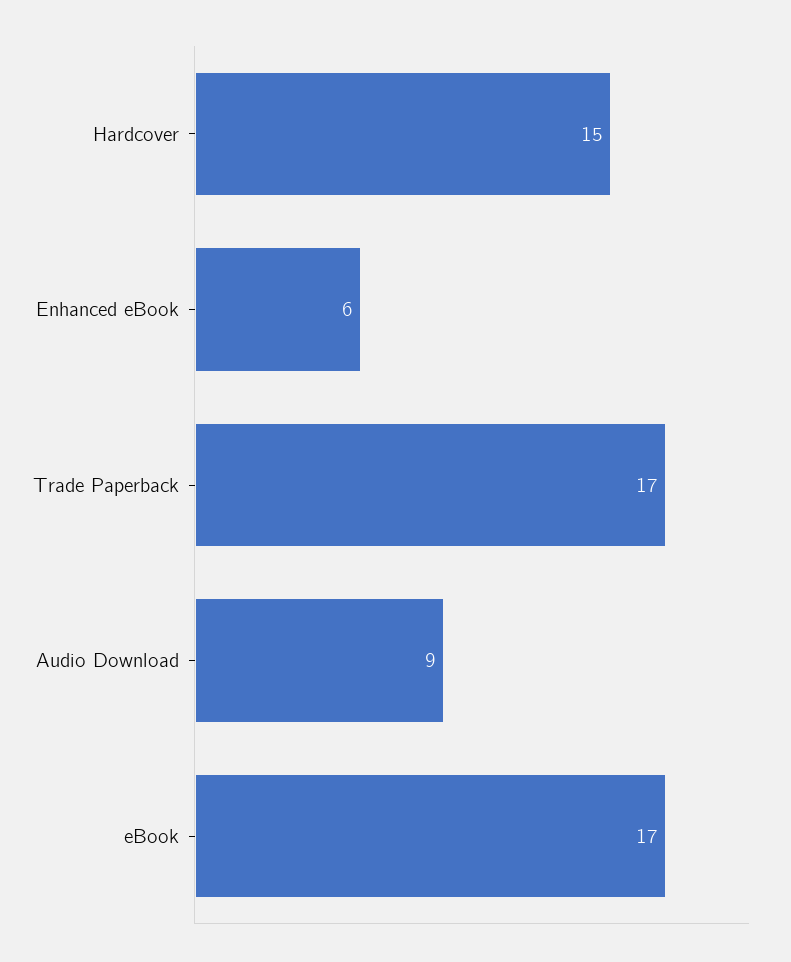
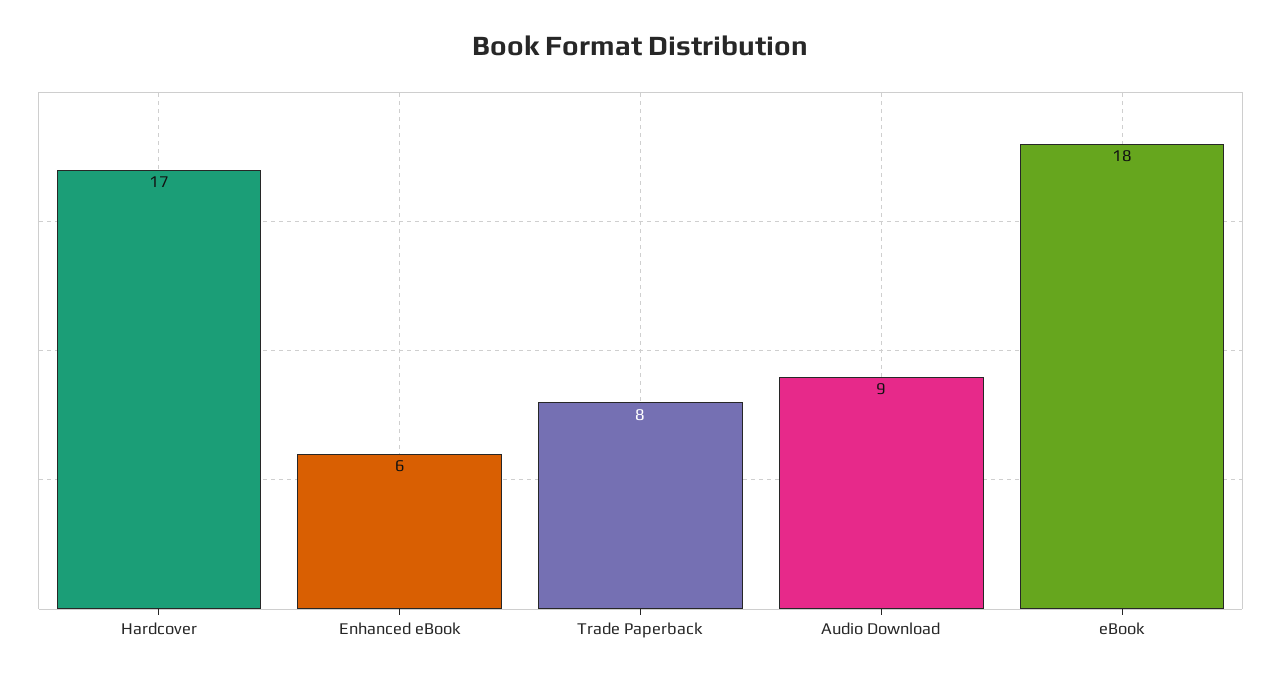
Hardcover: 15 -> 17
Trade Paperback: 17 -> 8
eBook: 17 -> 18

